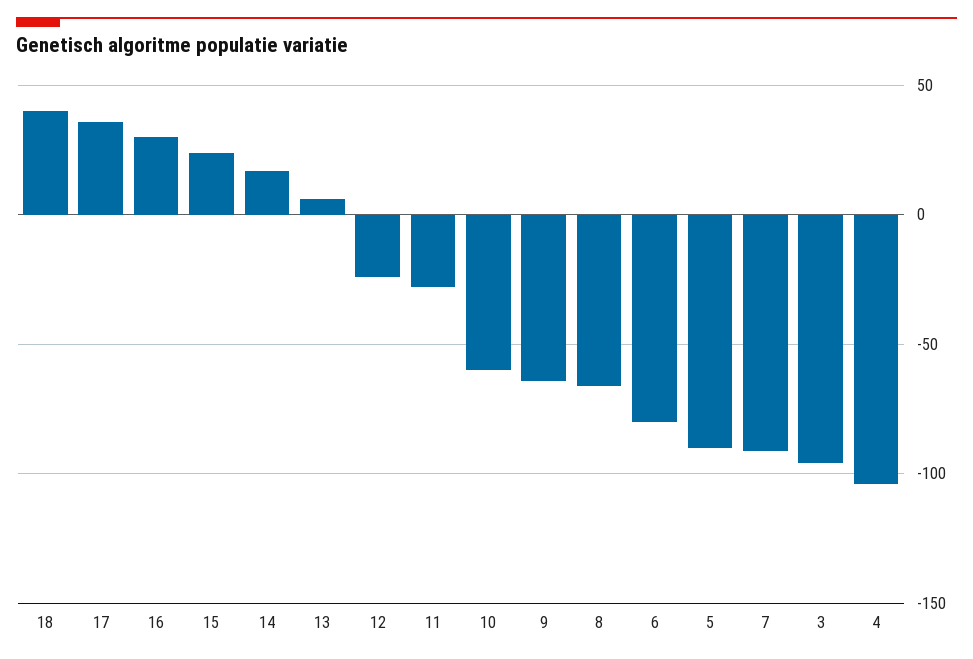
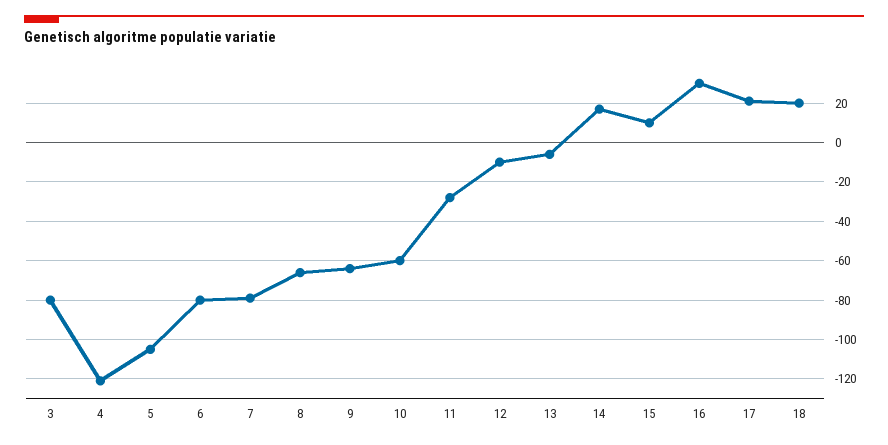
18: 40 -> 20
17: 35 -> 20
15: 25 -> 10
13: 5 -> -5
12: -25 -> -10
5: -90 -> -105
7: -90 -> -80
3: -95 -> -80
4: -105 -> -120

